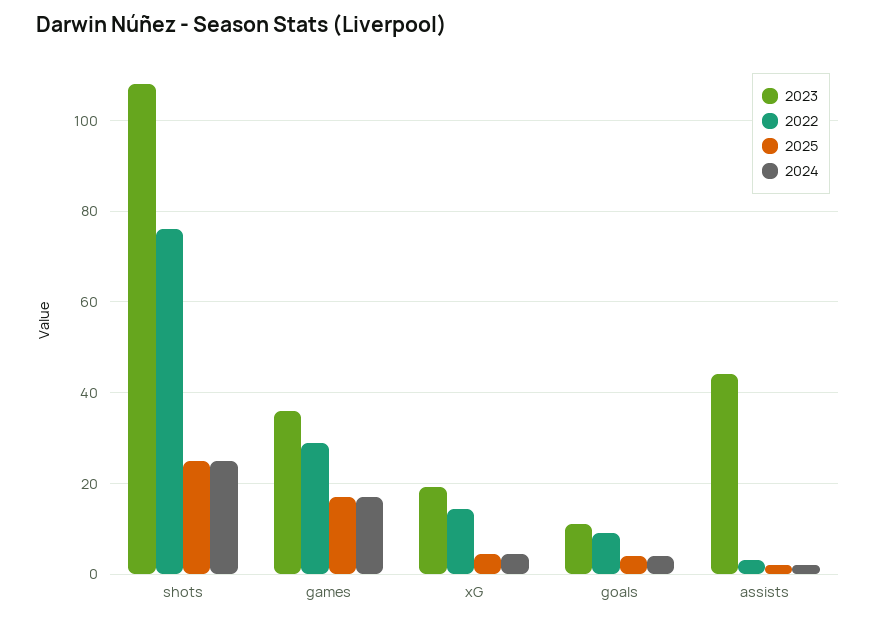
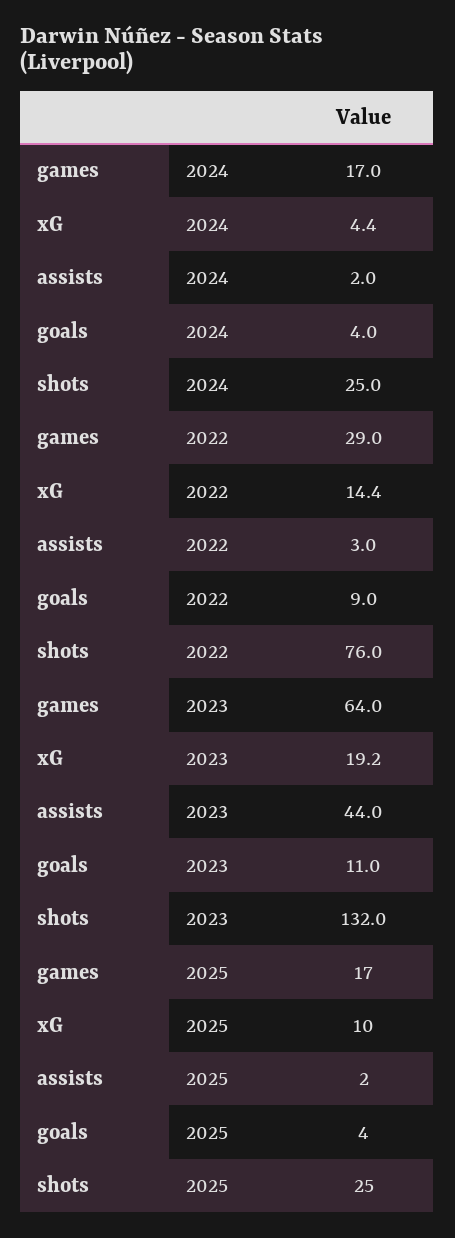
2023, shots: 108 -> 132
2023, games: 36 -> 64
2025, xG: 4 -> 10

